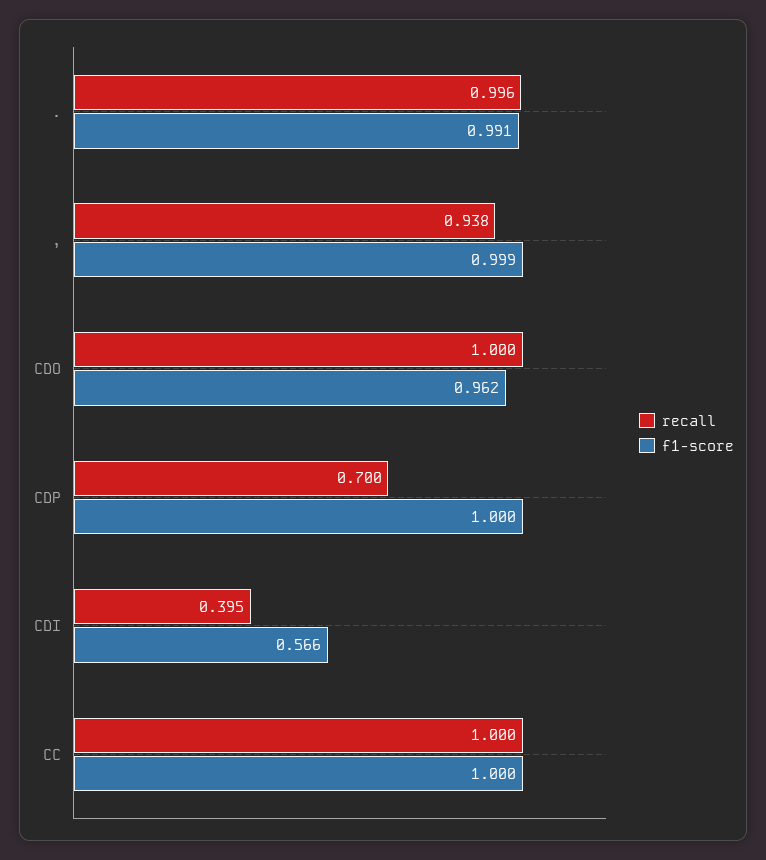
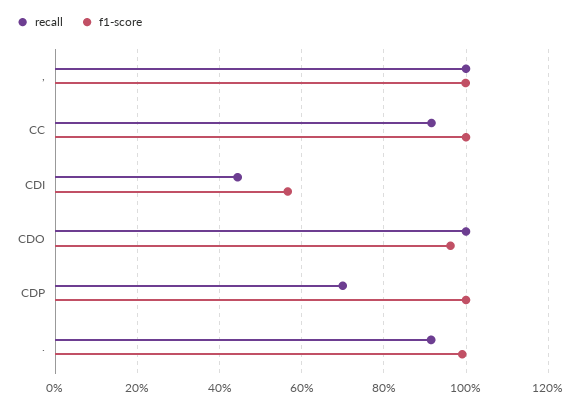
recall, .: 0.996 -> 0.92
recall, ,: 0.938 -> 1
recall, CDI: 0.395 -> 0.44
recall, CC: 1 -> 0.92

